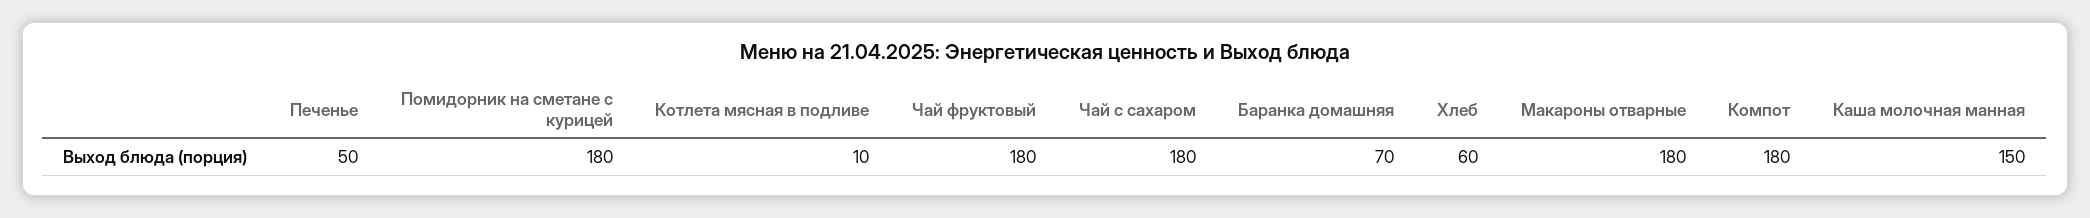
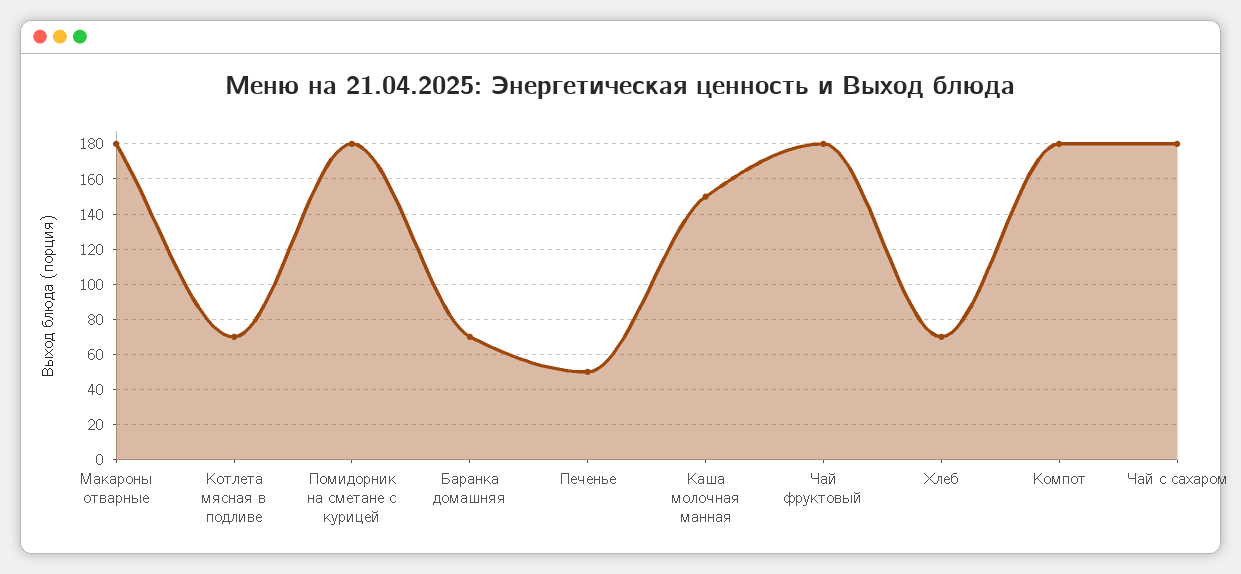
Котлета мясная в подливе: 10 -> 70
Хлеб: 60 -> 70

